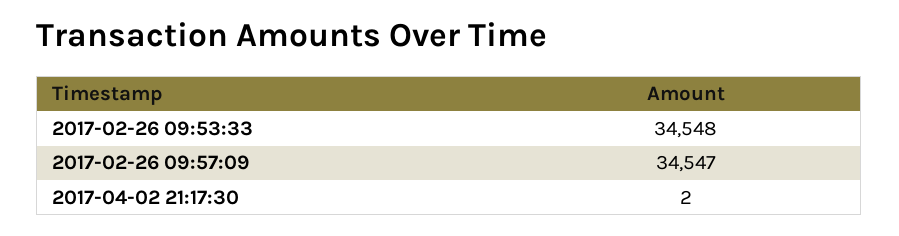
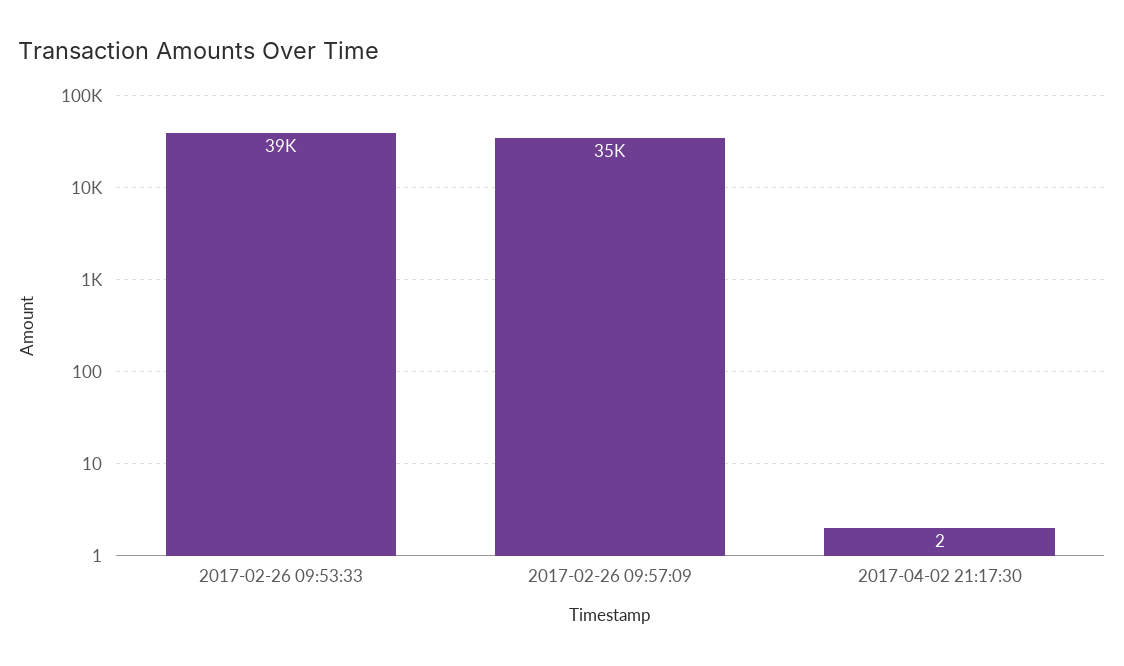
2017-02-26 09:53:33: 34548 -> 39000

